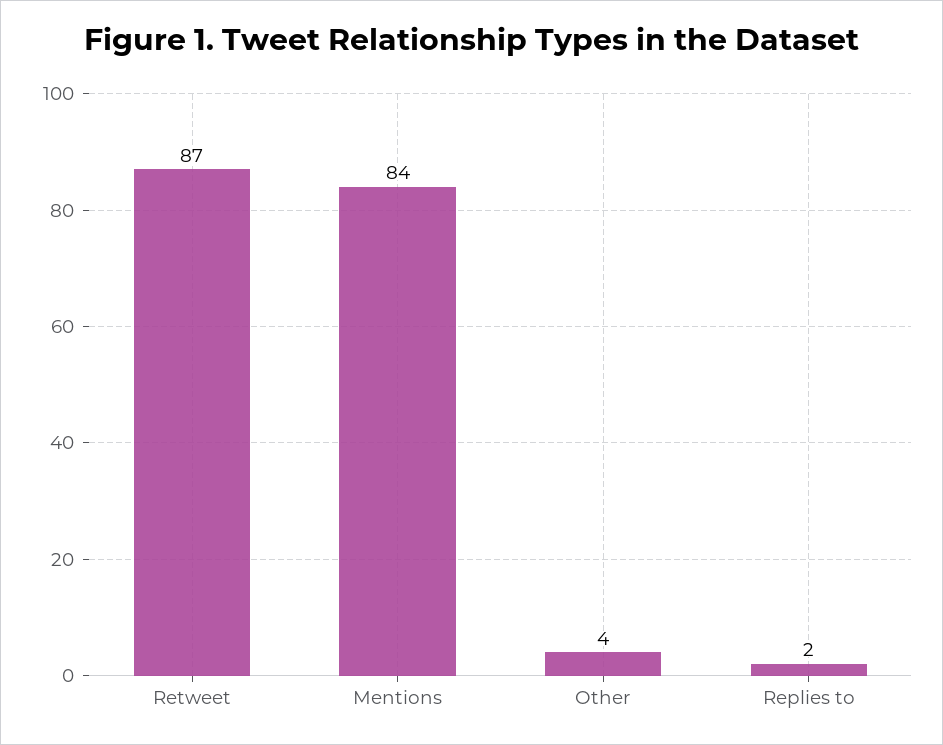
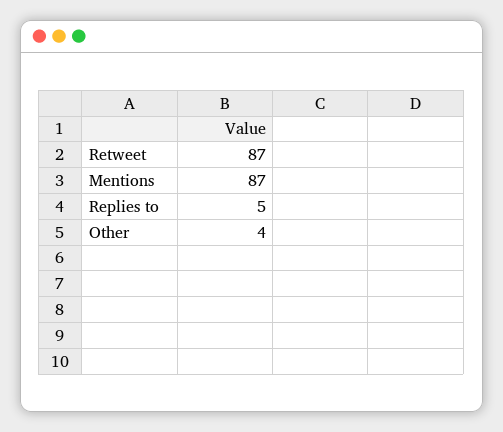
Mentions: 84 -> 87
Replies to: 2 -> 5

